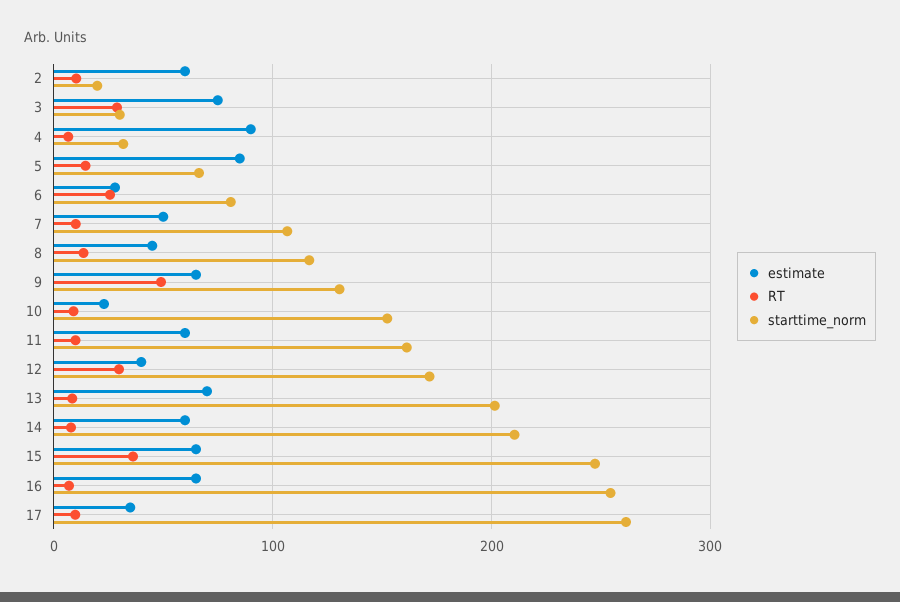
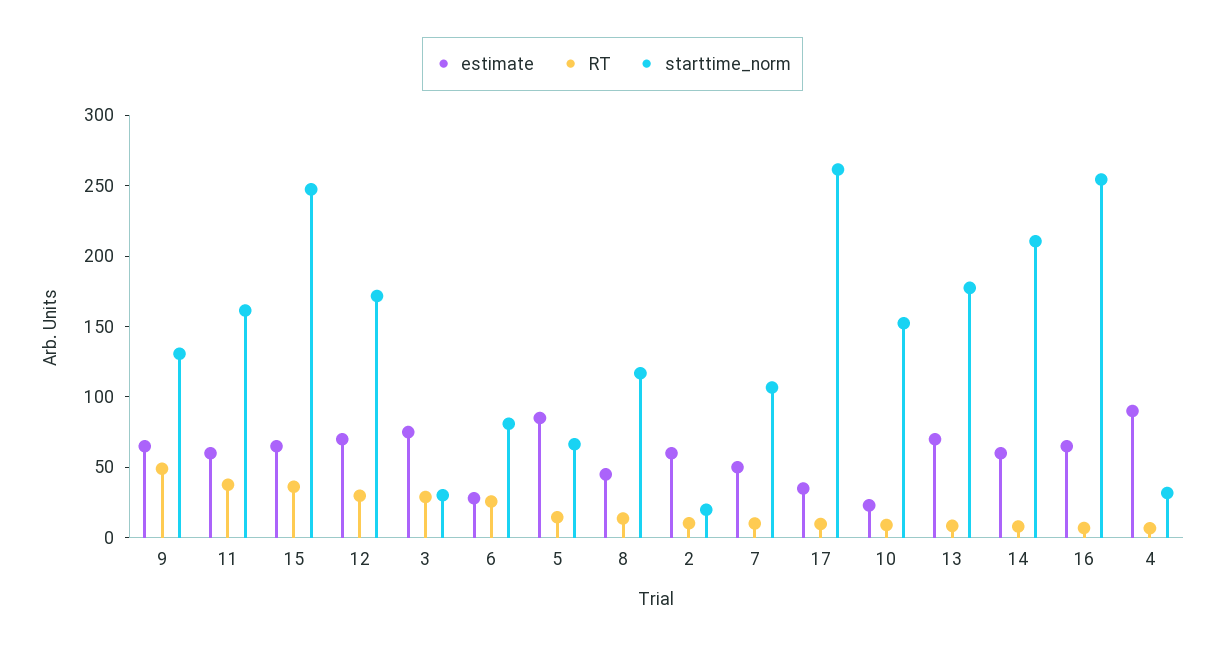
RT, 11: 10 -> 40
estimate, 12: 40 -> 70
starttime_norm, 13: 200 -> 180

